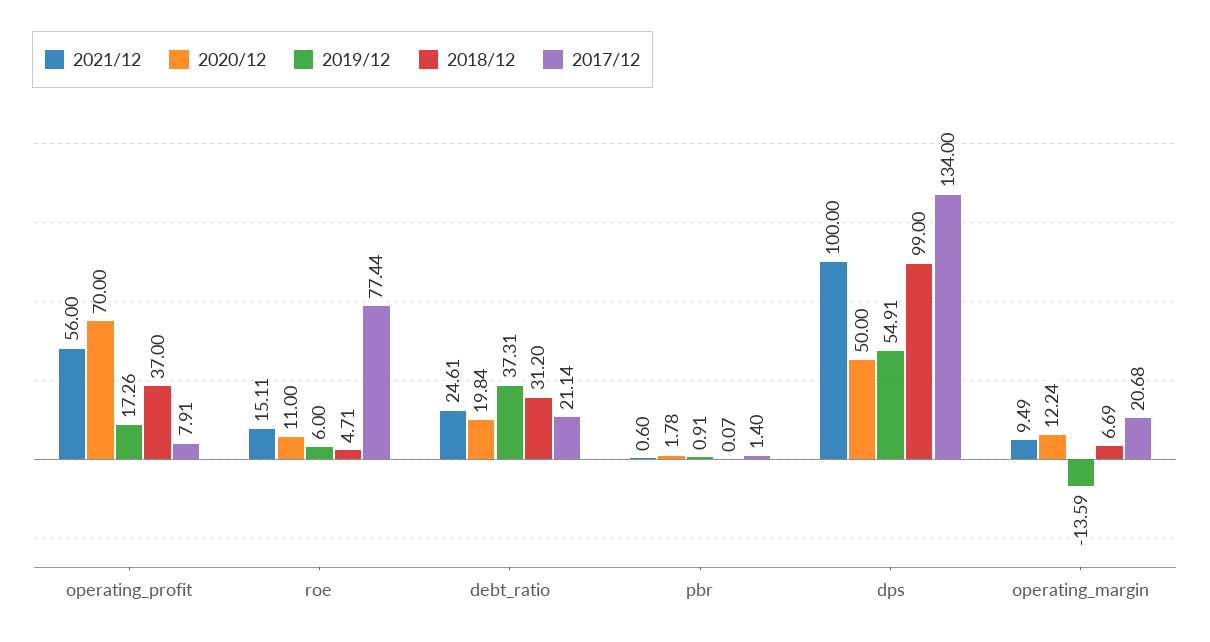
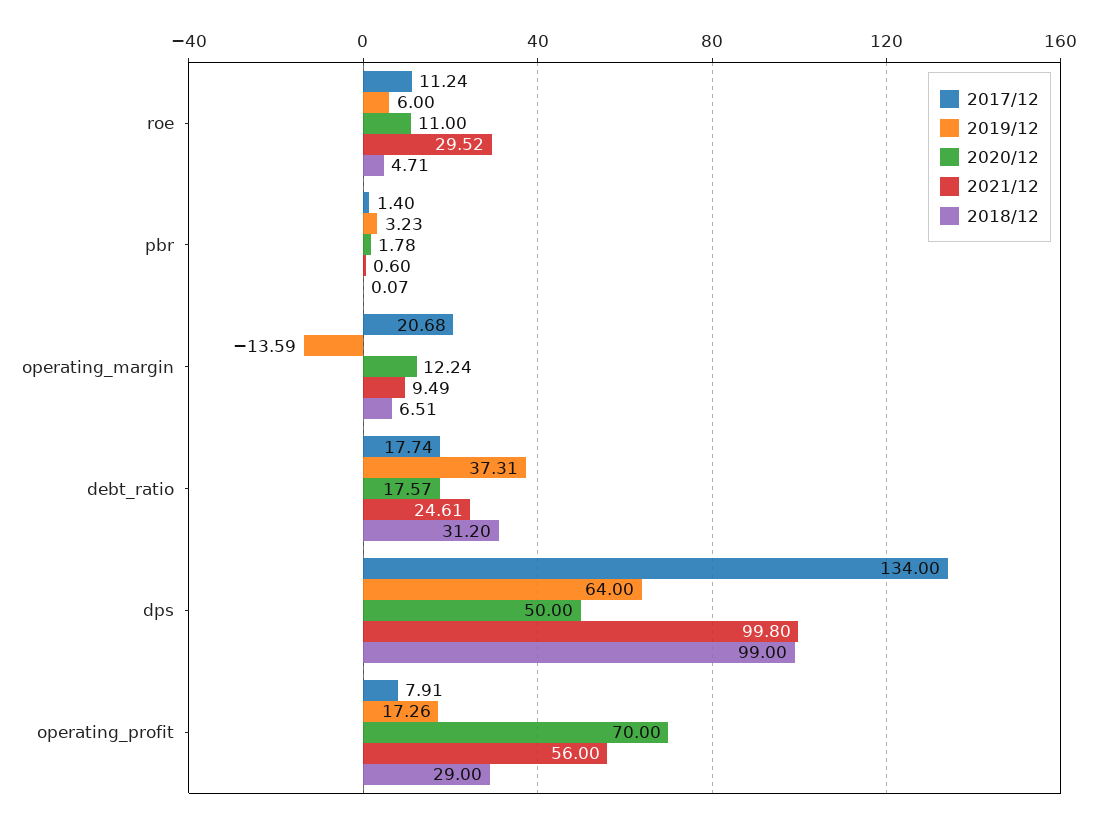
2018/12, operating_profit: 37 -> 29
2021/12, roe: 15.11 -> 29.52
2017/12, roe: 77.44 -> 11.24
2020/12, debt_ratio: 19.84 -> 17.57
2017/12, debt_ratio: 21.14 -> 17.74
2019/12, pbr: 0.91 -> 3.23
2021/12, dps: 100 -> 99.8
2019/12, dps: 54.91 -> 64
2018/12, operating_margin: 6.69 -> 6.51

